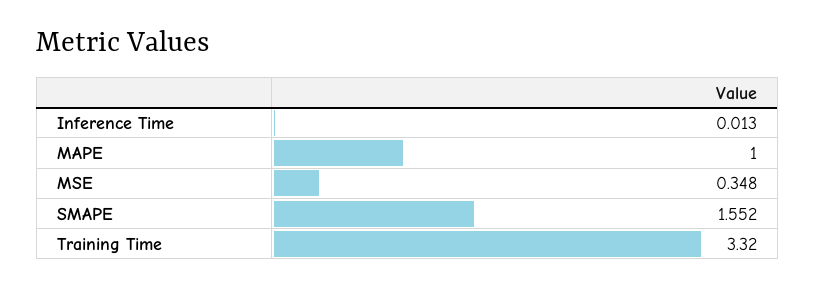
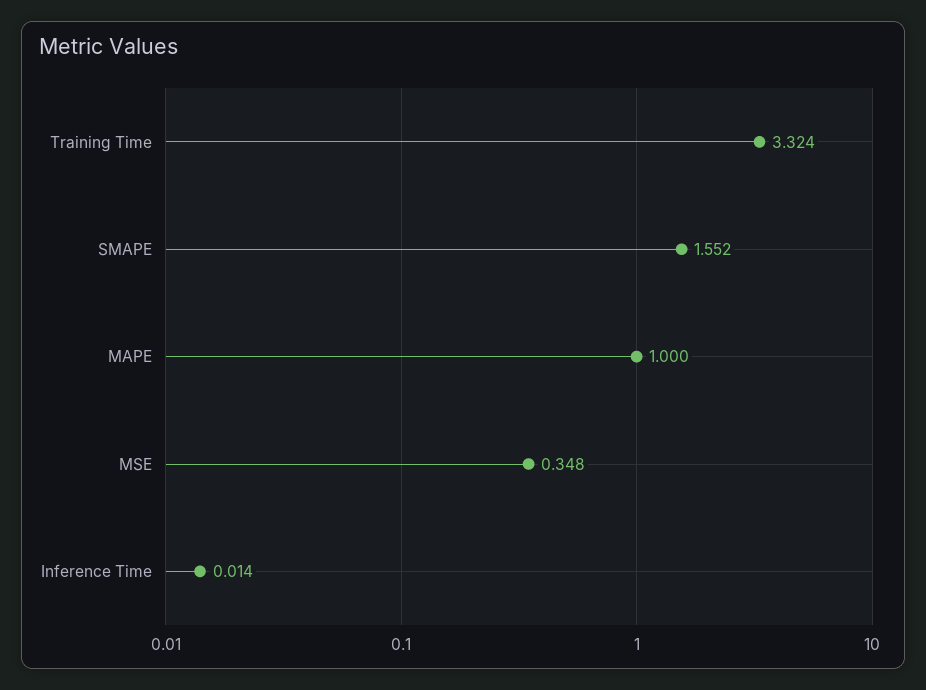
Inference Time: 0.013 -> 0.014
Training Time: 3.32 -> 3.324

